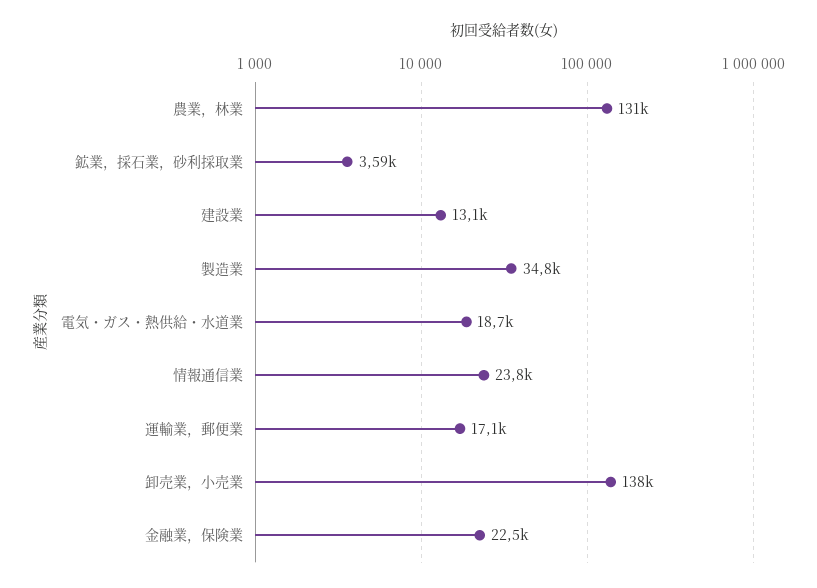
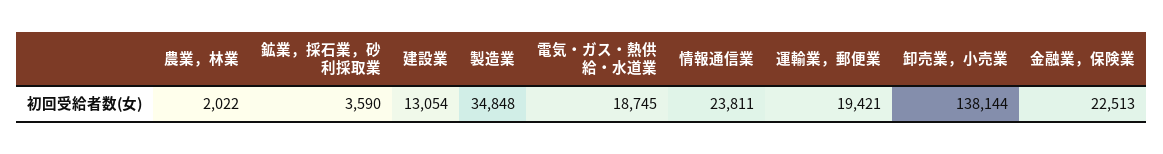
農業，林業: 131000 -> 2022
運輸業，郵便業: 17100 -> 19421

